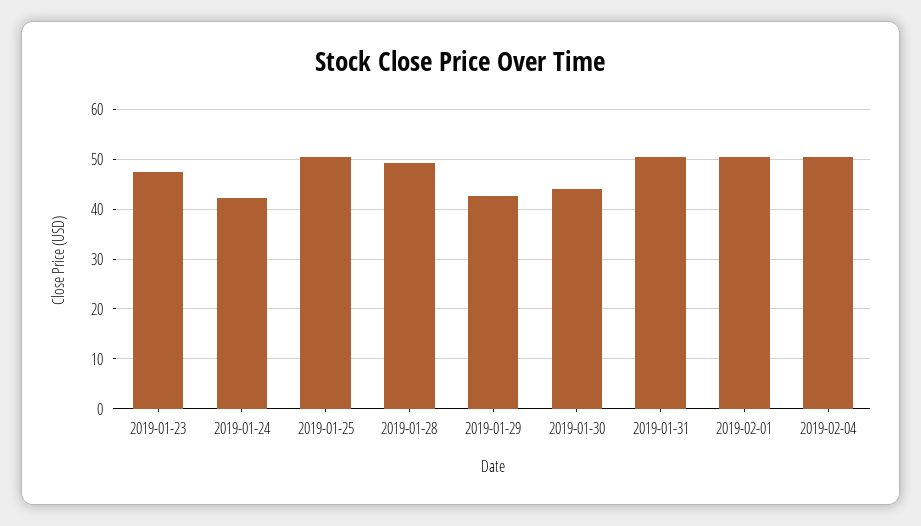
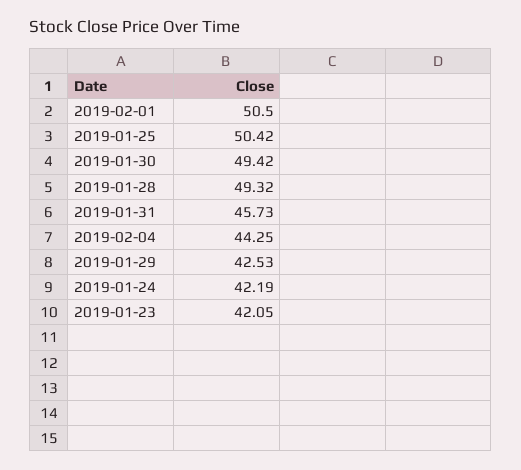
2019-01-23: 48 -> 42.05
2019-01-30: 44 -> 49.42
2019-01-31: 50 -> 45.73
2019-02-04: 50 -> 44.25

